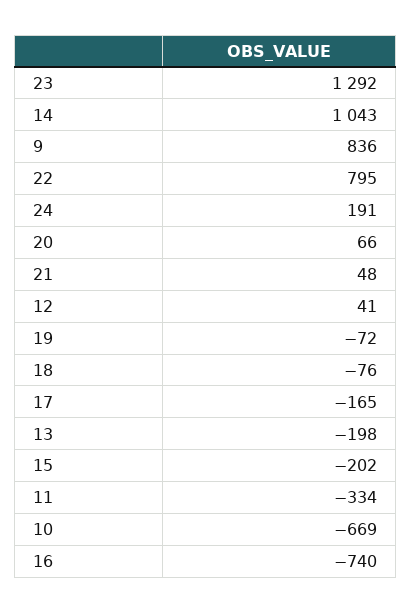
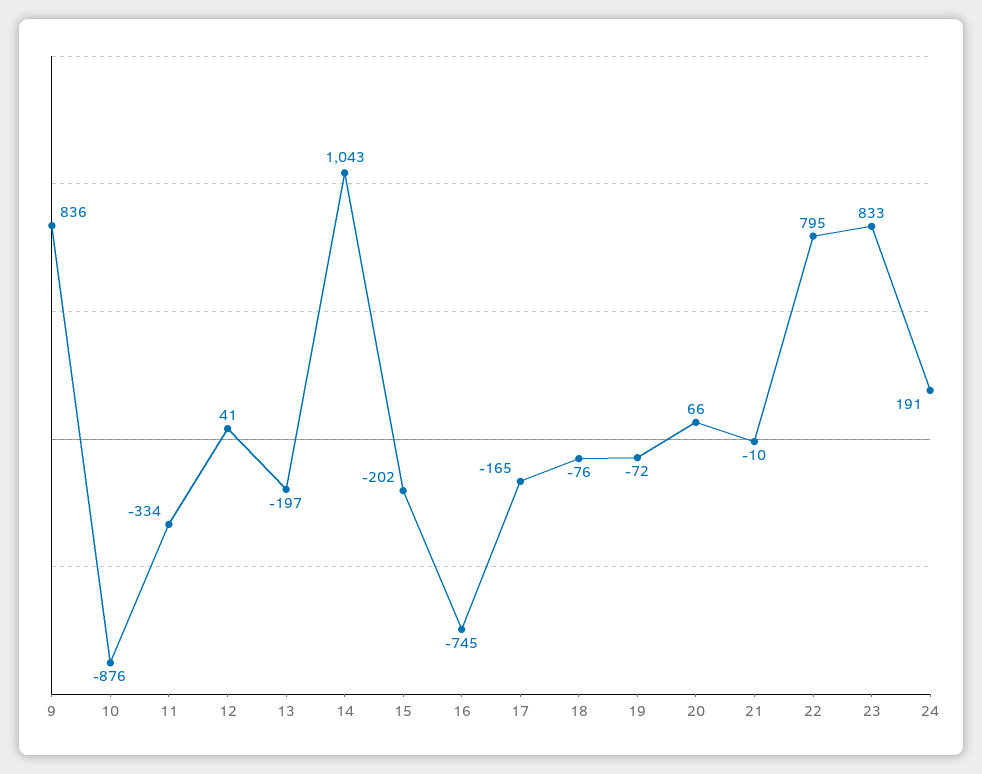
23: 1292 -> 833
21: 48 -> -10
13: -198 -> -197
10: -669 -> -876
16: -740 -> -745

